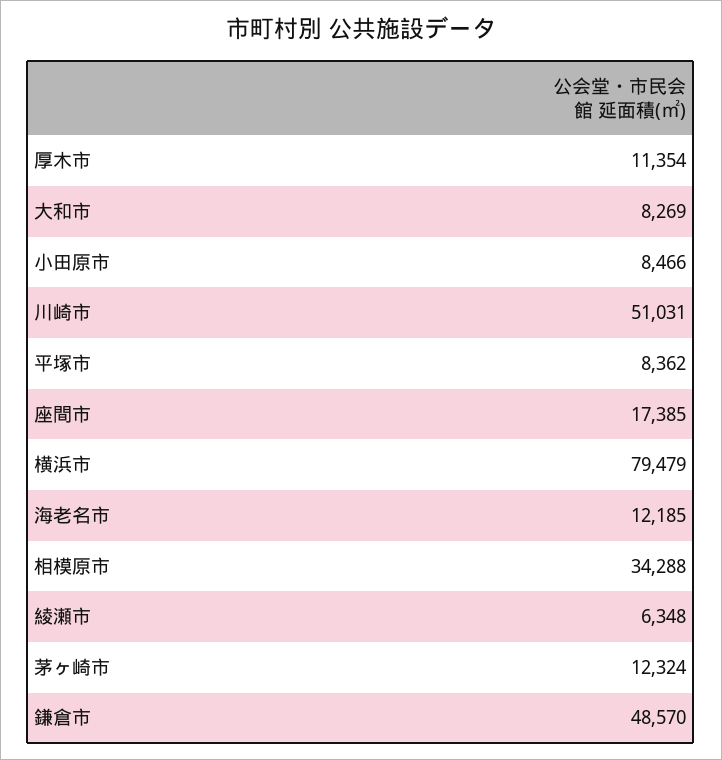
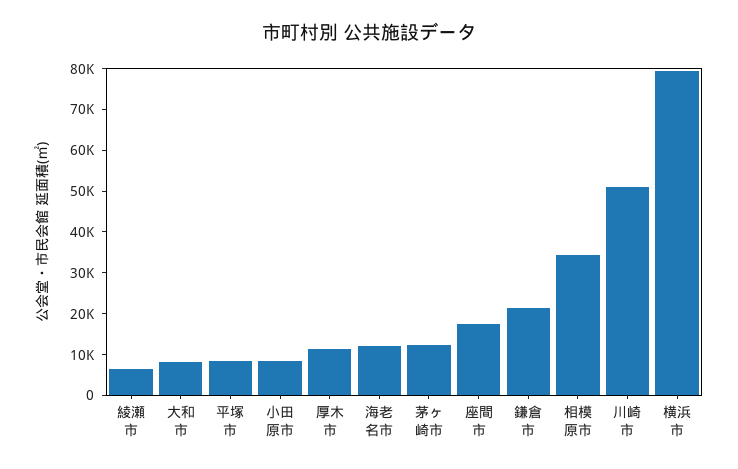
鎌倉市: 48570 -> 22000

